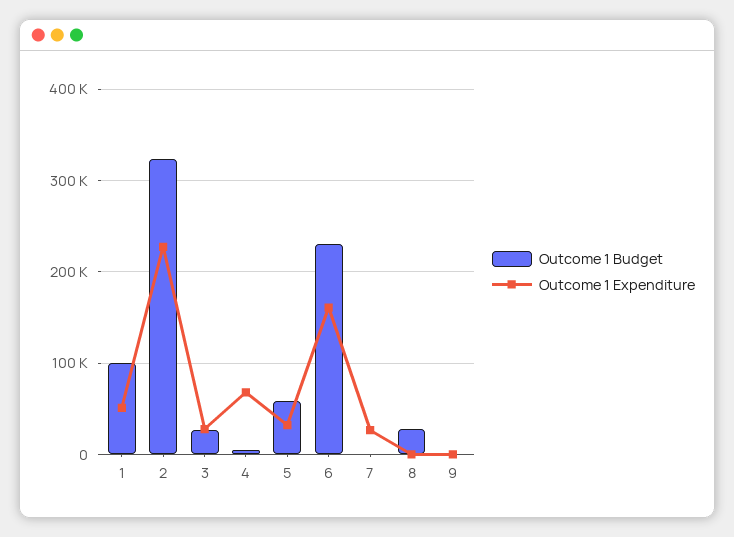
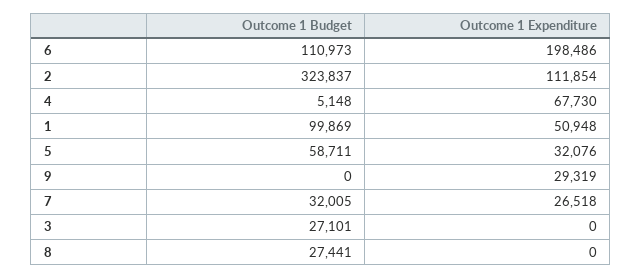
Outcome 1 Expenditure, 2: 230000 -> 111854
Outcome 1 Expenditure, 3: 30000 -> 0
Outcome 1 Budget, 6: 230000 -> 110973
Outcome 1 Expenditure, 6: 160000 -> 198486
Outcome 1 Budget, 7: 0 -> 32005
Outcome 1 Expenditure, 9: 0 -> 29319

